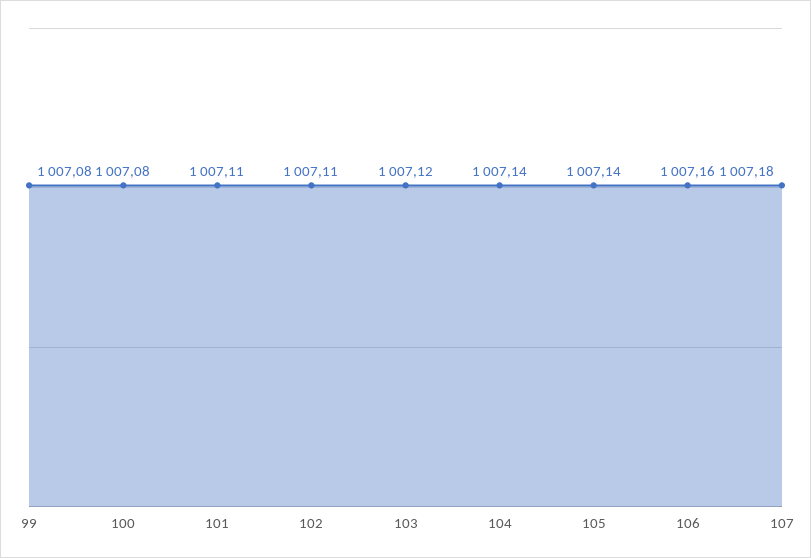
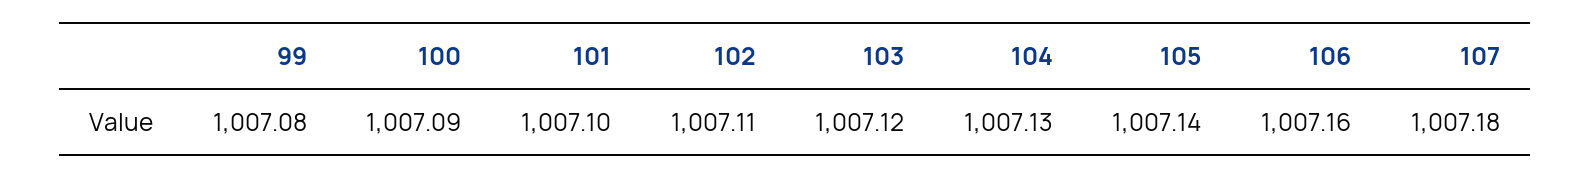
100: 1007.08 -> 1007.09
101: 1007.11 -> 1007.1
104: 1007.14 -> 1007.13

